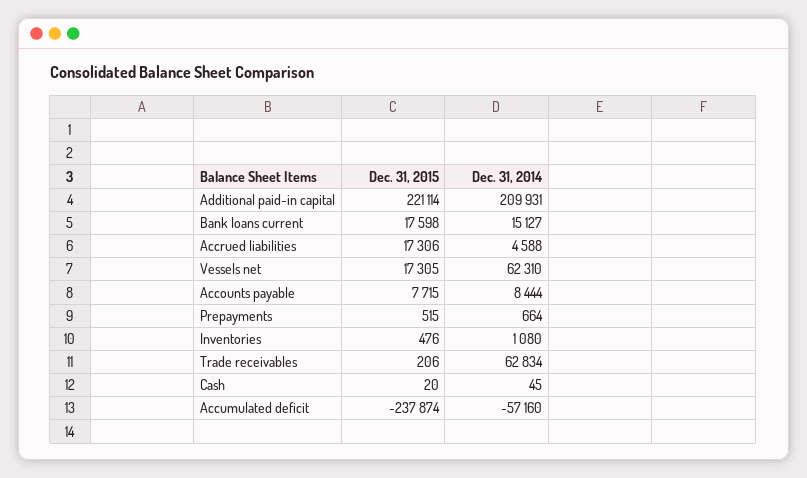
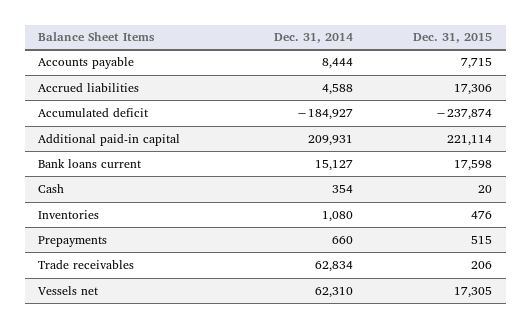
Dec. 31, 2014, Prepayments: 664 -> 660
Dec. 31, 2014, Cash: 45 -> 354
Dec. 31, 2014, Accumulated deficit: -57160 -> -184927

